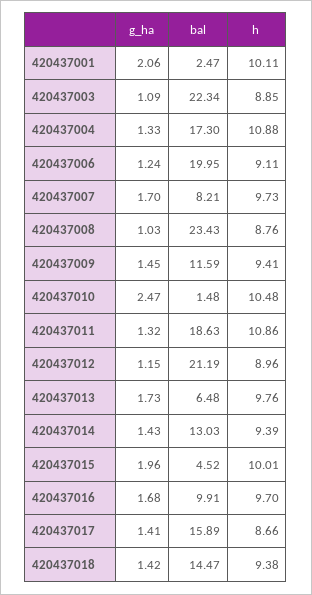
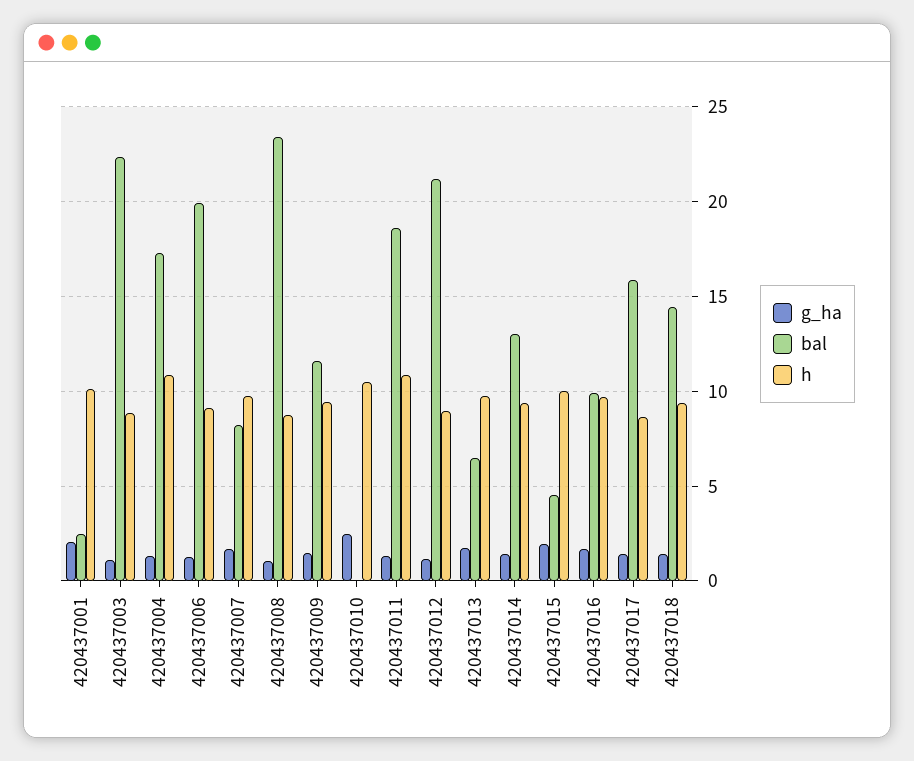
bal, 420437010: 1.48 -> 0

